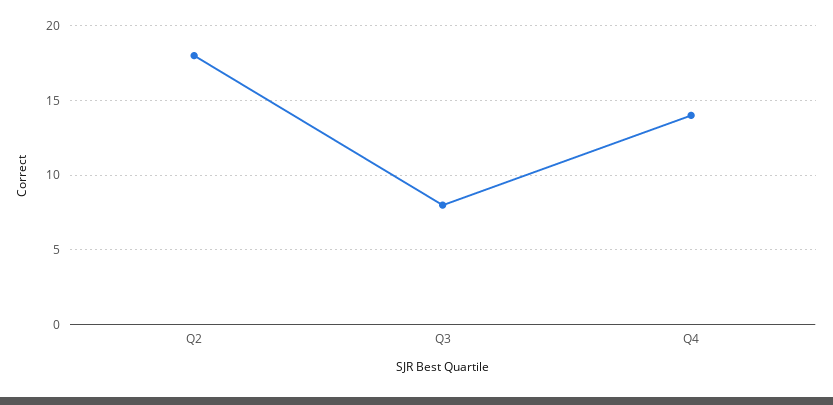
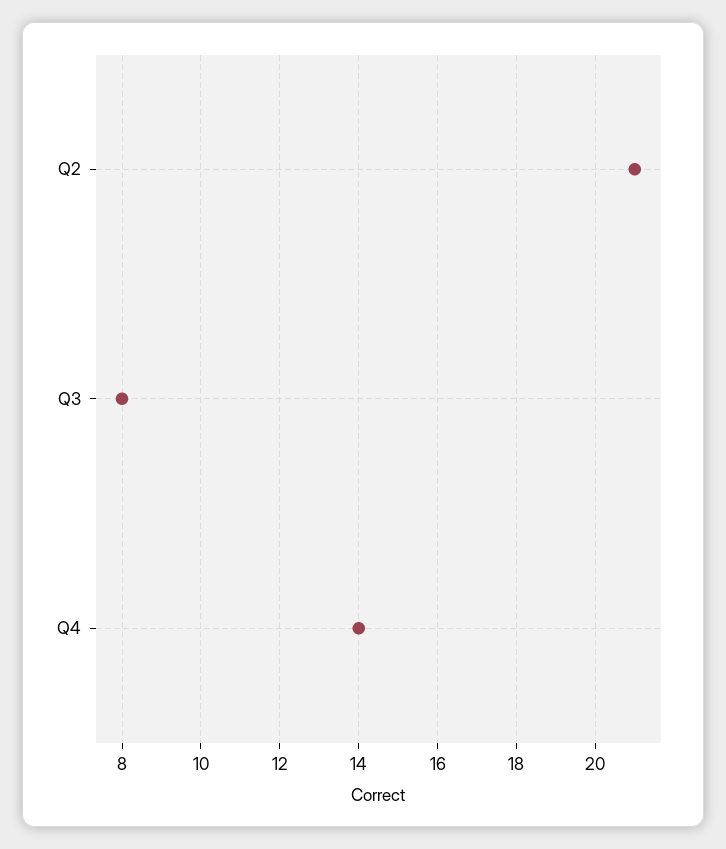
Q2: 18 -> 21

